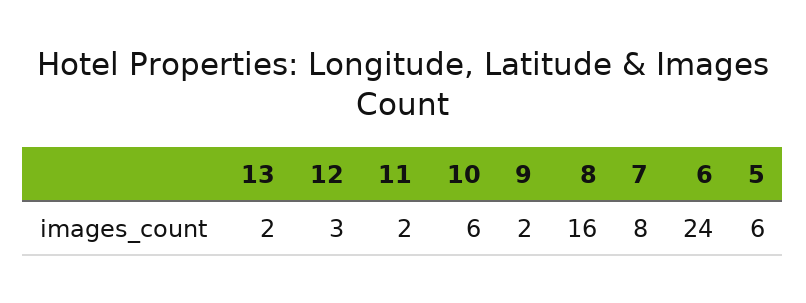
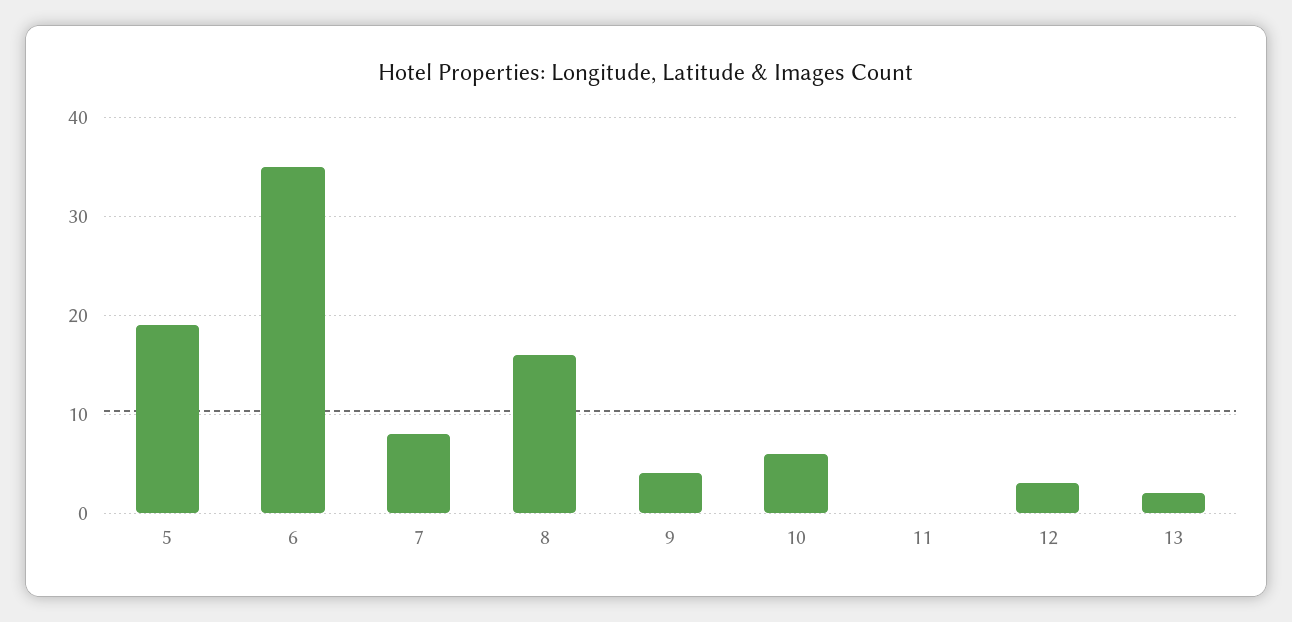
11: 2 -> 0
9: 2 -> 4
6: 24 -> 35
5: 6 -> 19

